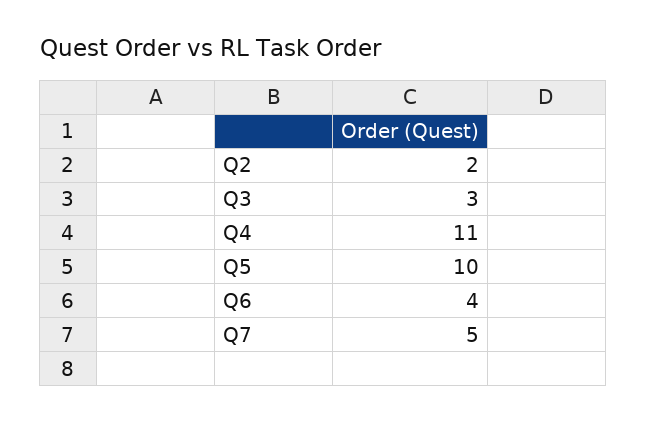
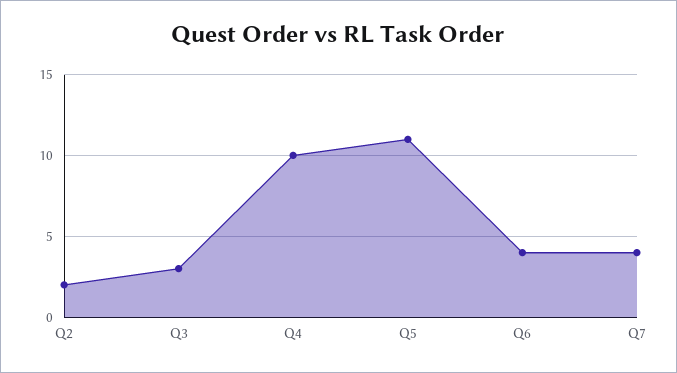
Q4: 11 -> 10
Q5: 10 -> 11
Q7: 5 -> 4

